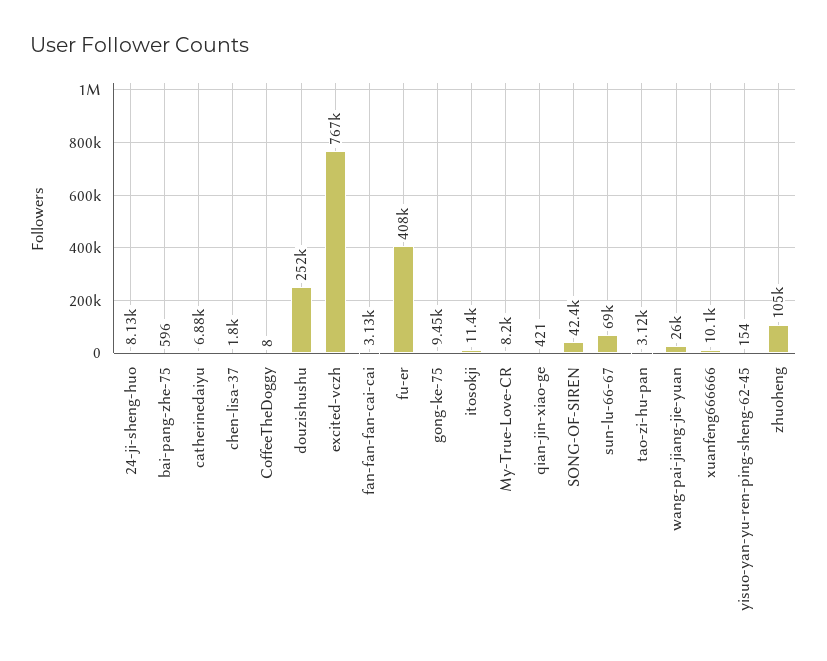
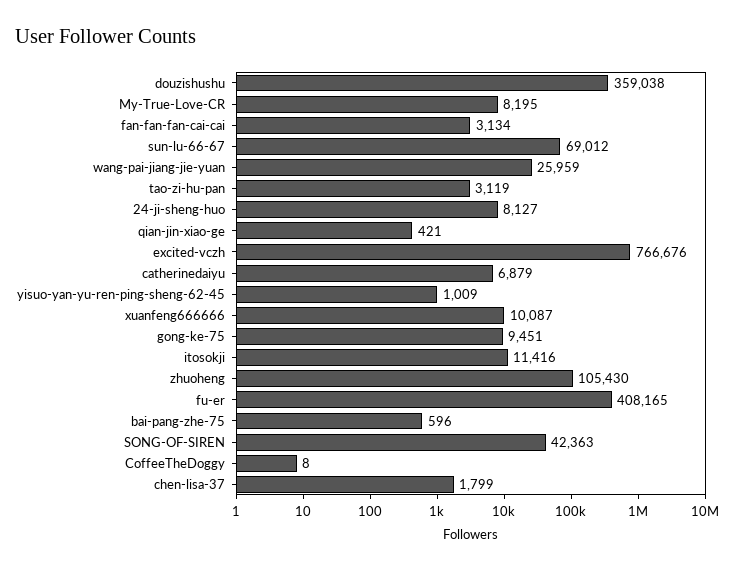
douzishushu: 252000 -> 359038
yisuo-yan-yu-ren-ping-sheng-62-45: 154 -> 1009

